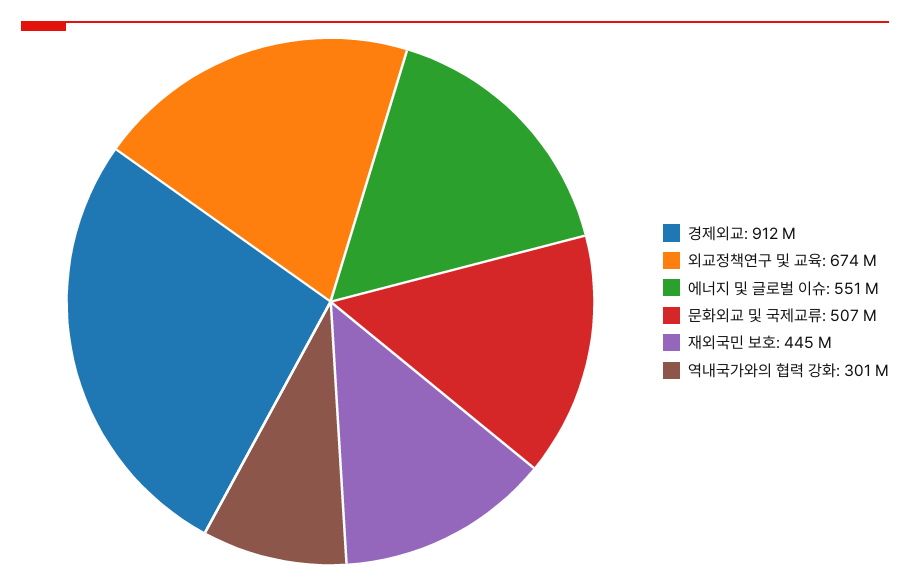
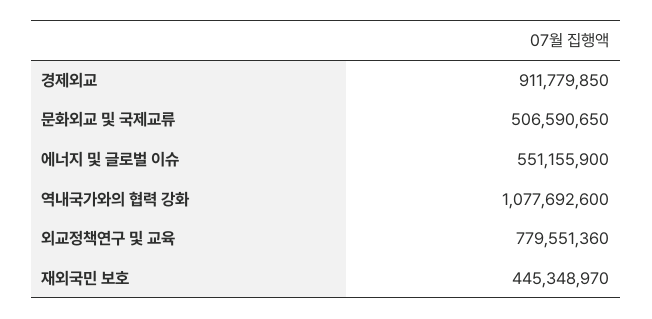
외교정책연구 및 교육: 674000000 -> 779551360
역내국가와의 협력 강화: 301000000 -> 1077692600

